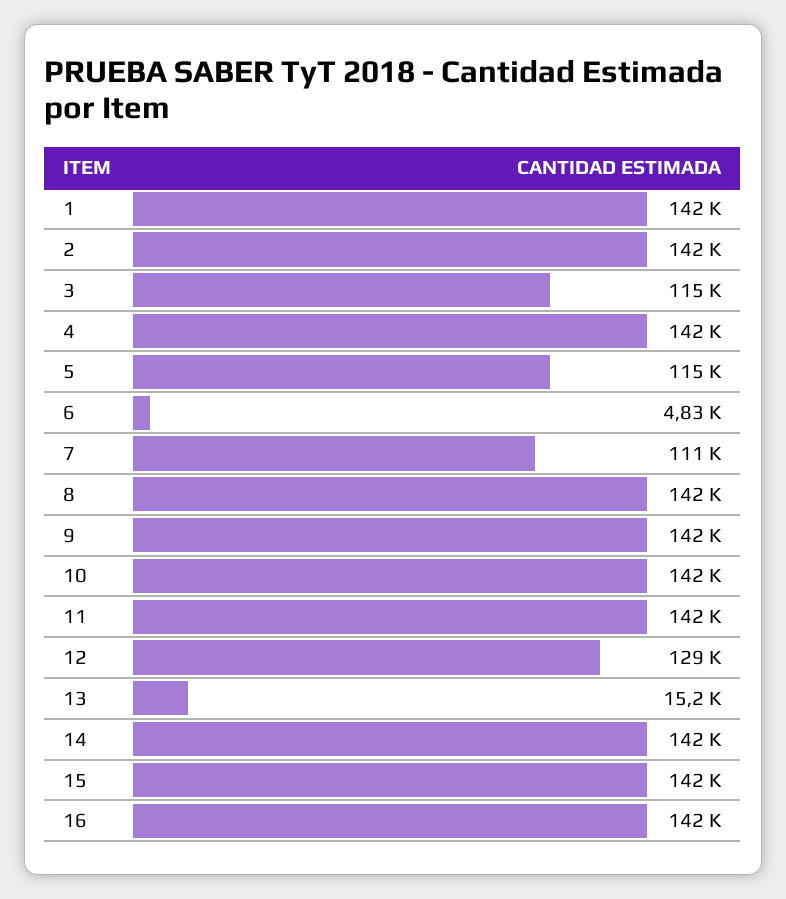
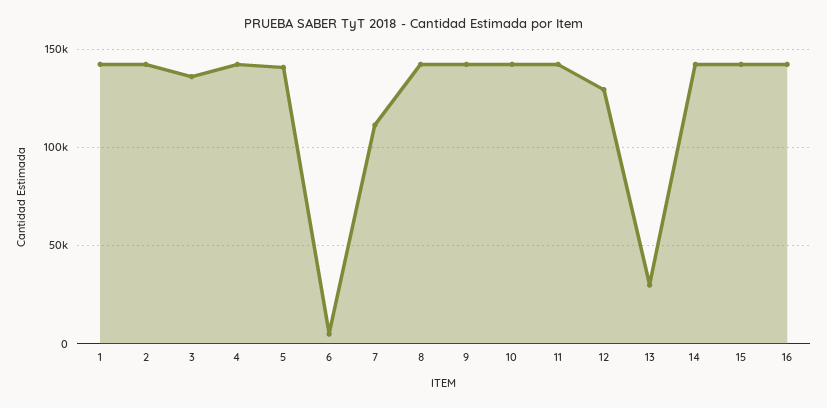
3: 115000 -> 135000
5: 115000 -> 140000
13: 15200 -> 30000

